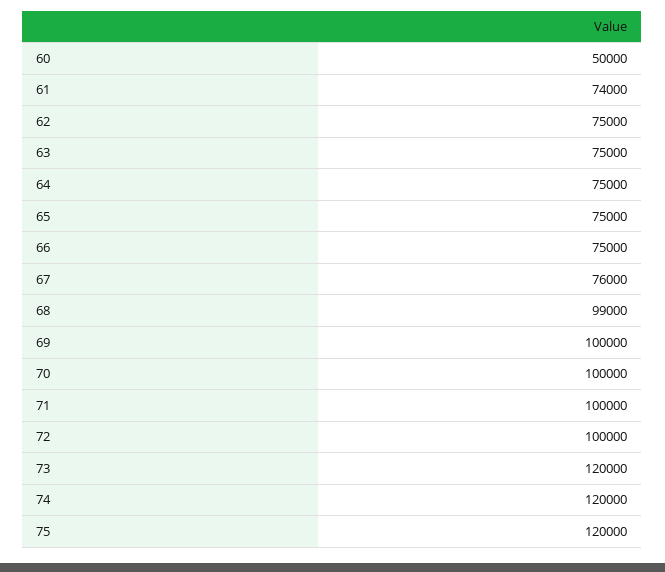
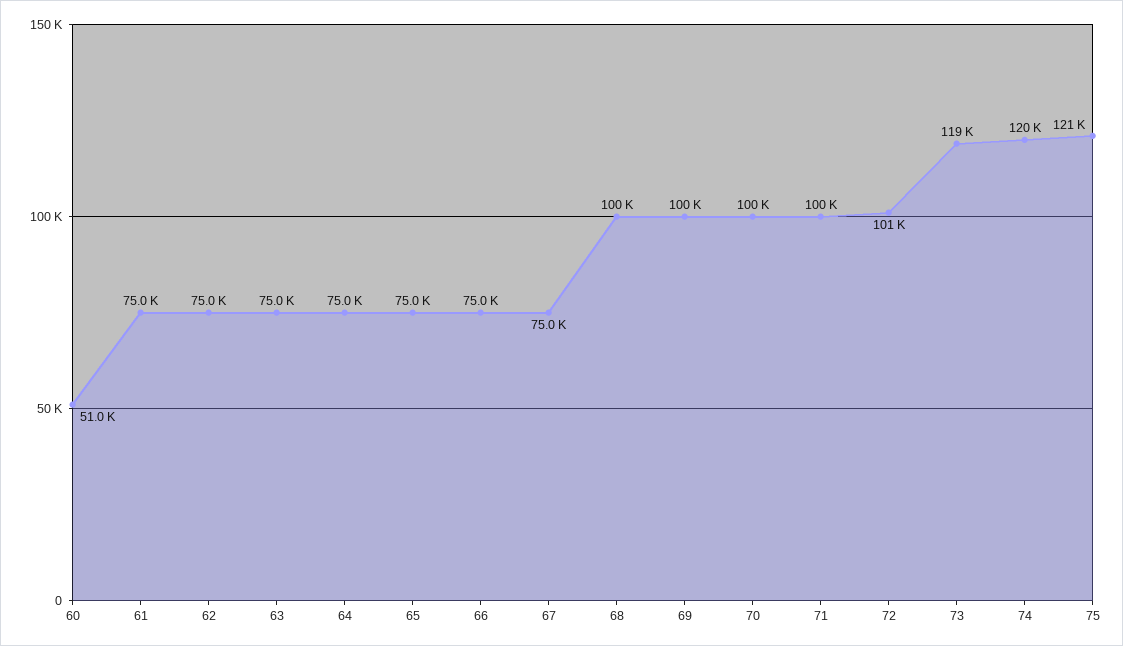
60: 50000 -> 51000
61: 74000 -> 75000
67: 76000 -> 75000
68: 99000 -> 100000
72: 100000 -> 101000
73: 120000 -> 119000
75: 120000 -> 121000

